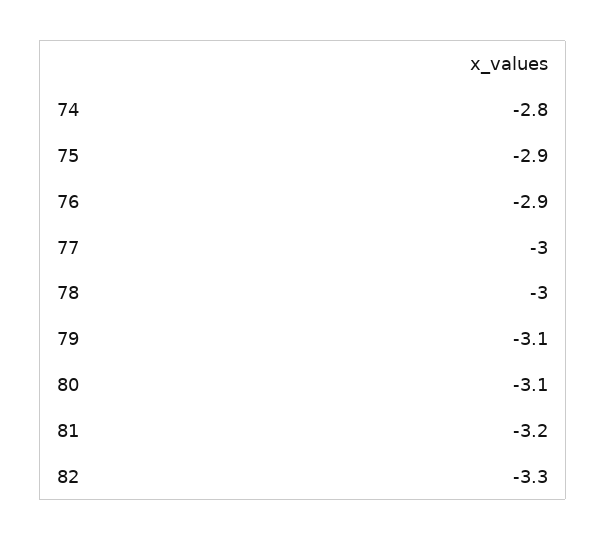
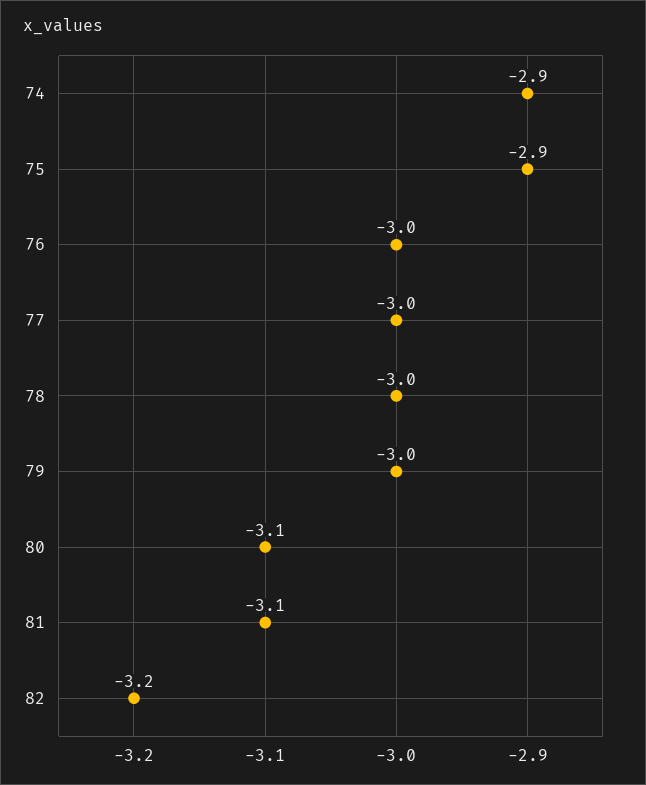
74: -2.8 -> -2.9
76: -2.9 -> -3
79: -3.1 -> -3
81: -3.2 -> -3.1
82: -3.3 -> -3.2

